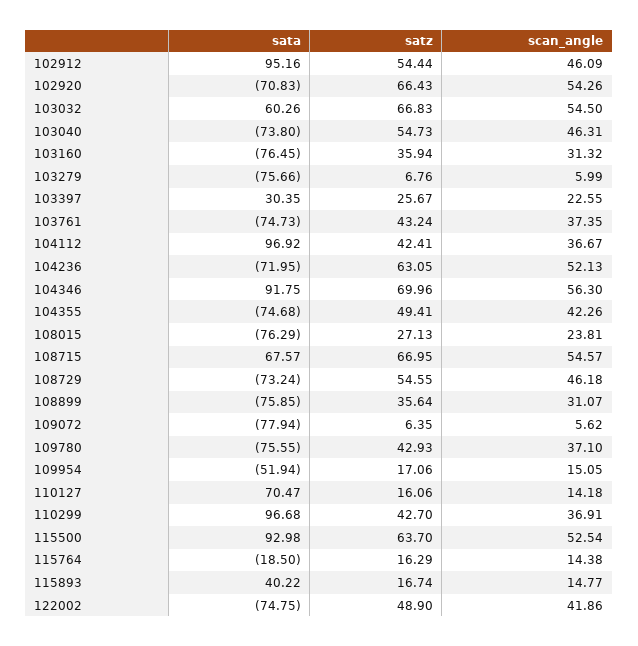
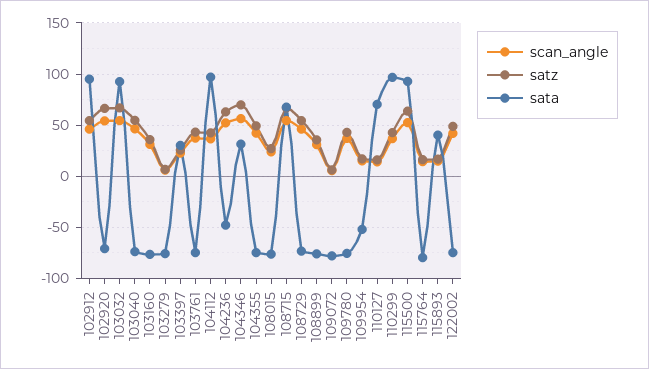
sata, 103032: 60.26 -> 90
sata, 104236: -71.95 -> -50
sata, 104346: 91.75 -> 30
sata, 115764: -18.5 -> -80

